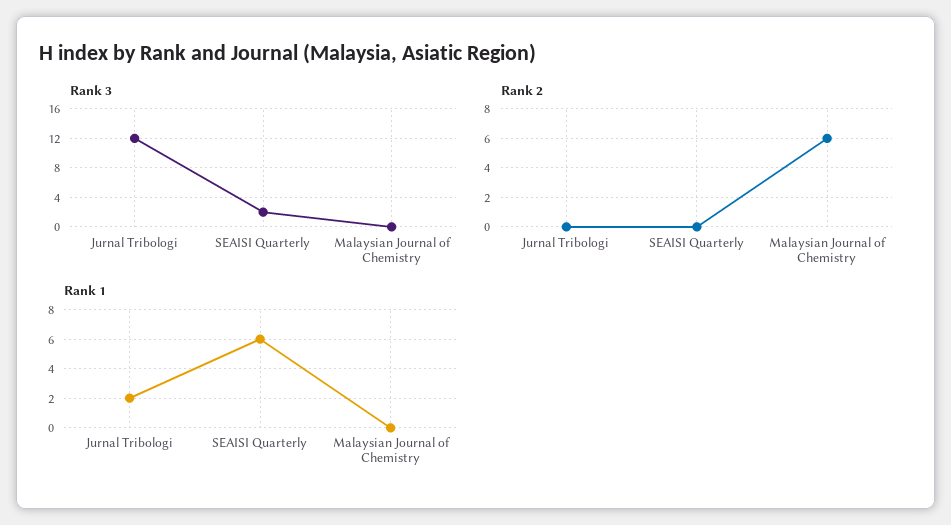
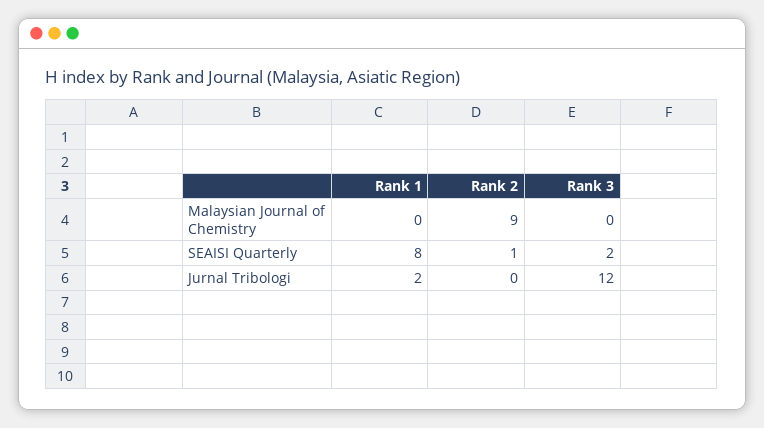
Rank 2, SEAISI Quarterly: 0 -> 1
Rank 2, Malaysian Journal of Chemistry: 6 -> 9
Rank 1, SEAISI Quarterly: 6 -> 8

